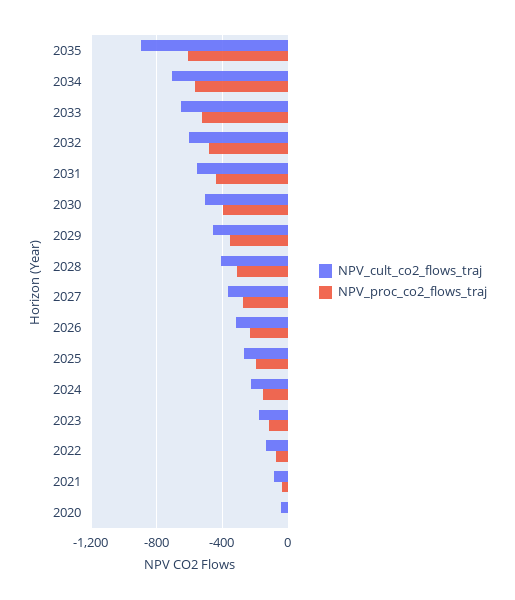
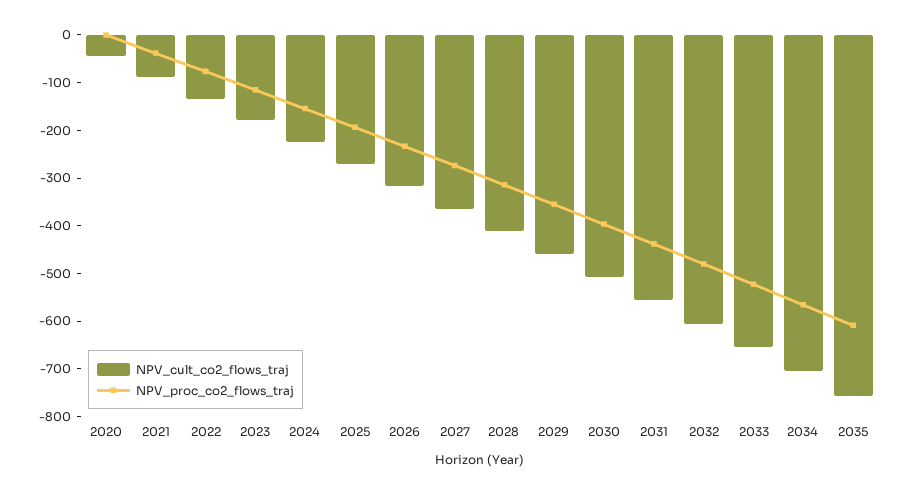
NPV_cult_co2_flows_traj, 2035: -900 -> -760

